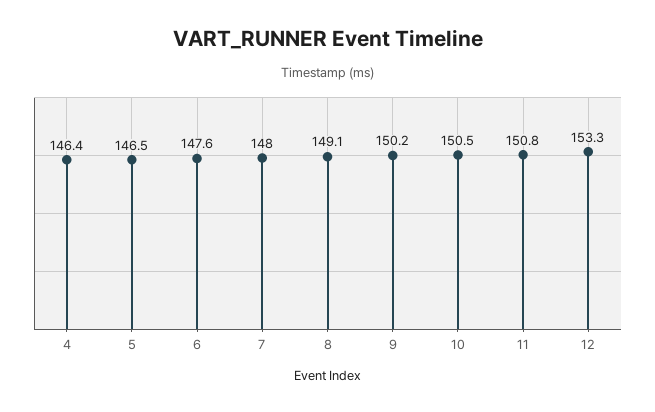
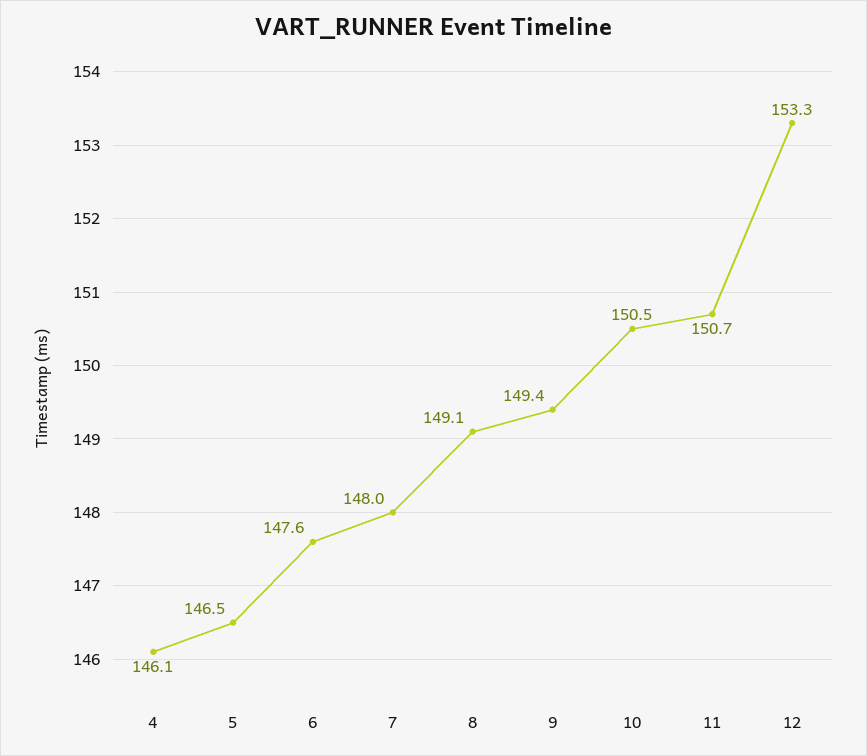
4: 146.4 -> 146.1
9: 150.2 -> 149.4
11: 150.8 -> 150.7

